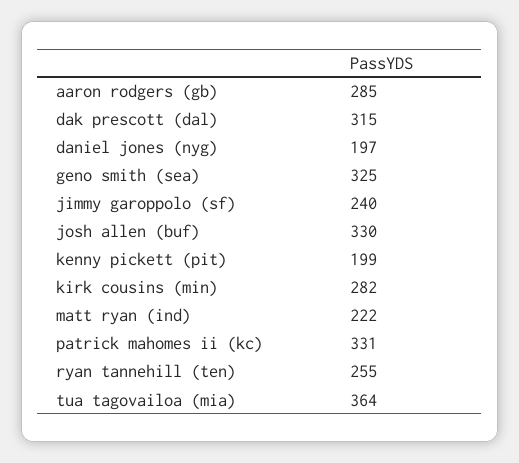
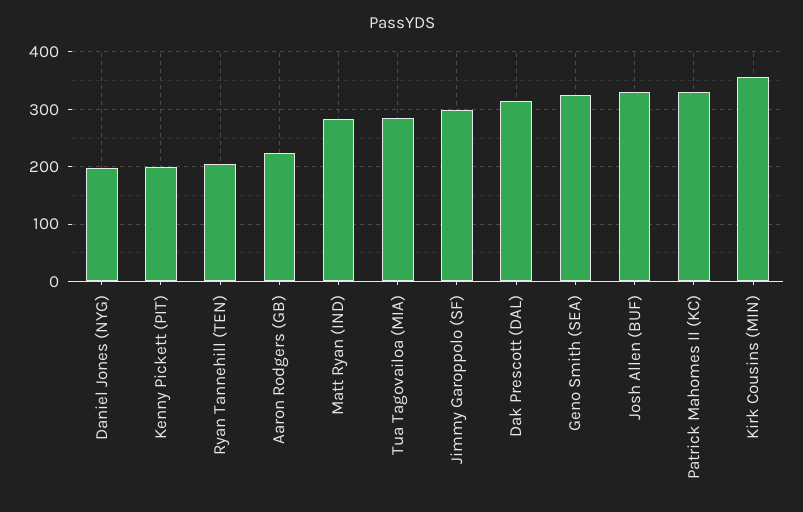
aaron rodgers (gb): 285 -> 220
jimmy garoppolo (sf): 240 -> 300
kirk cousins (min): 282 -> 360
matt ryan (ind): 222 -> 280
ryan tannehill (ten): 255 -> 200
tua tagovailoa (mia): 364 -> 280

